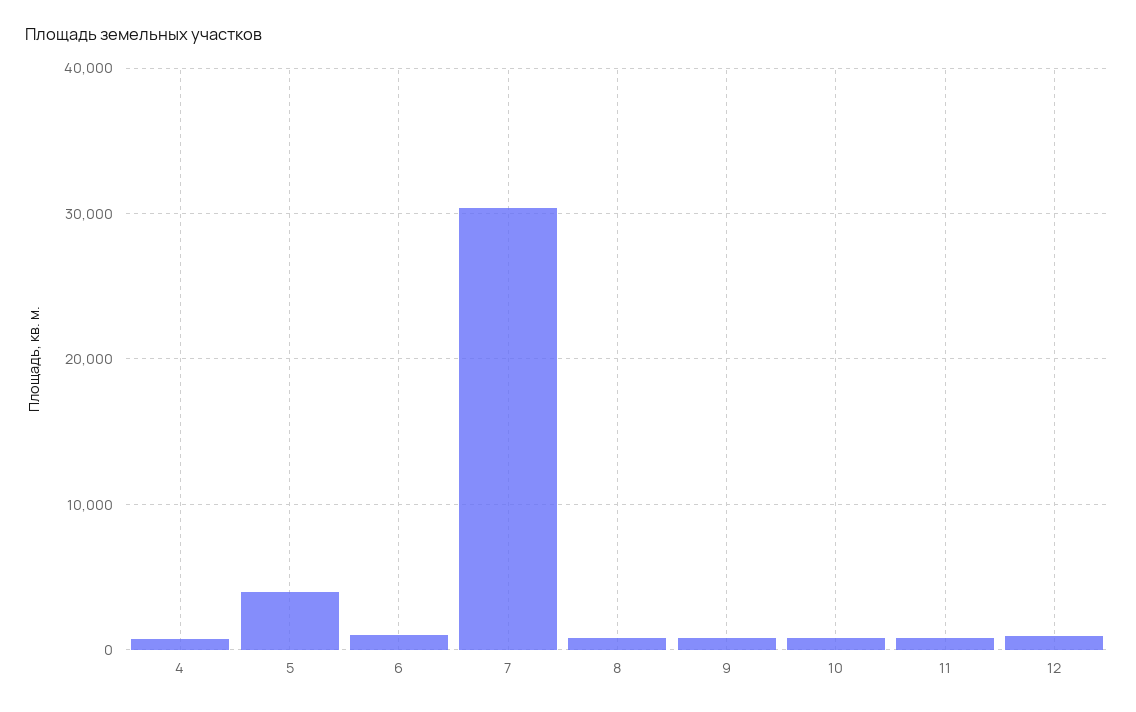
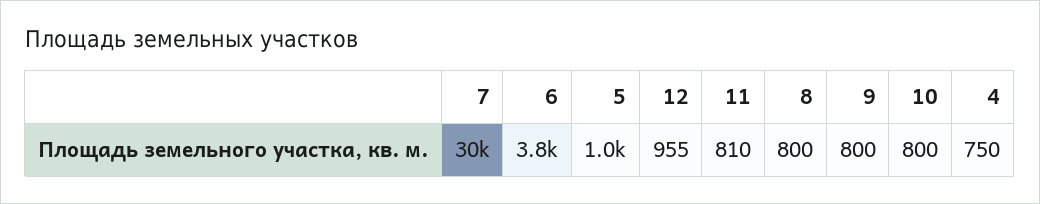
5: 4000 -> 1000
6: 1000 -> 3800

